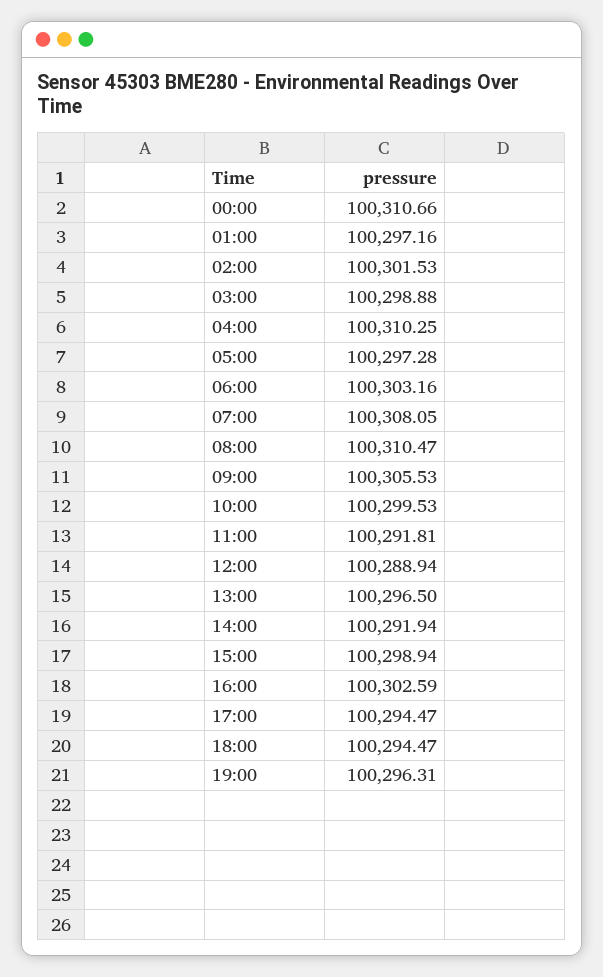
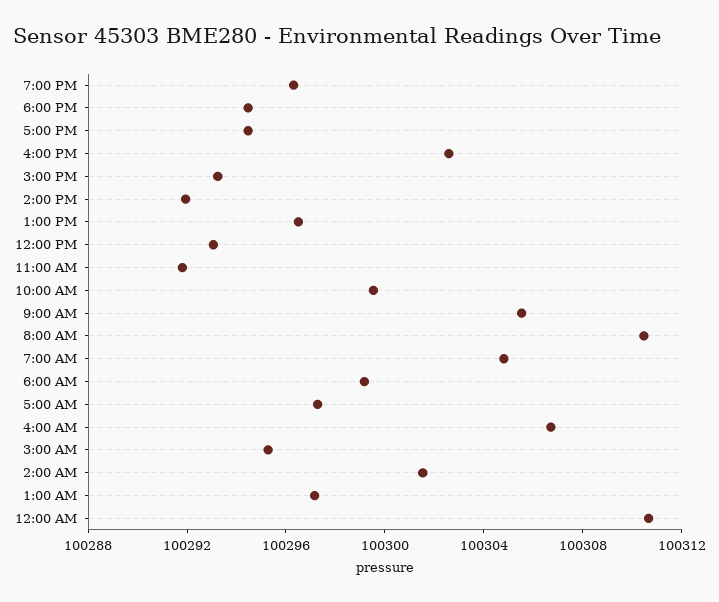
03:00: 100298.88 -> 100295
04:00: 100310.25 -> 100307
06:00: 100303.16 -> 100299
07:00: 100308.05 -> 100305
12:00: 100288.94 -> 100293
15:00: 100298.94 -> 100293

